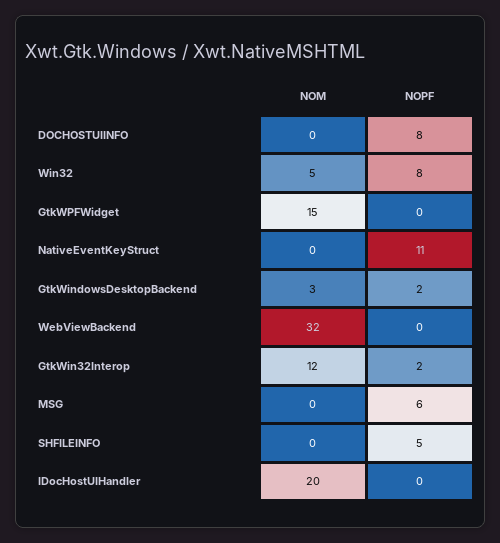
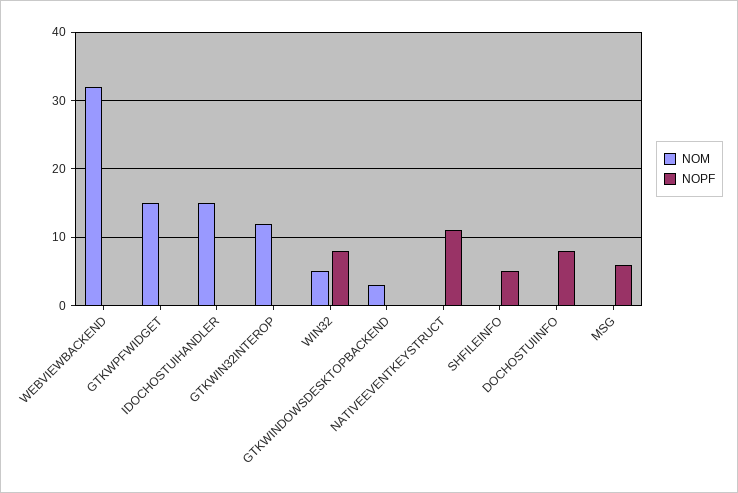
NOPF, GtkWindowsDesktopBackend: 2 -> 0
NOPF, GtkWin32Interop: 2 -> 0
NOM, IDocHostUIHandler: 20 -> 15

